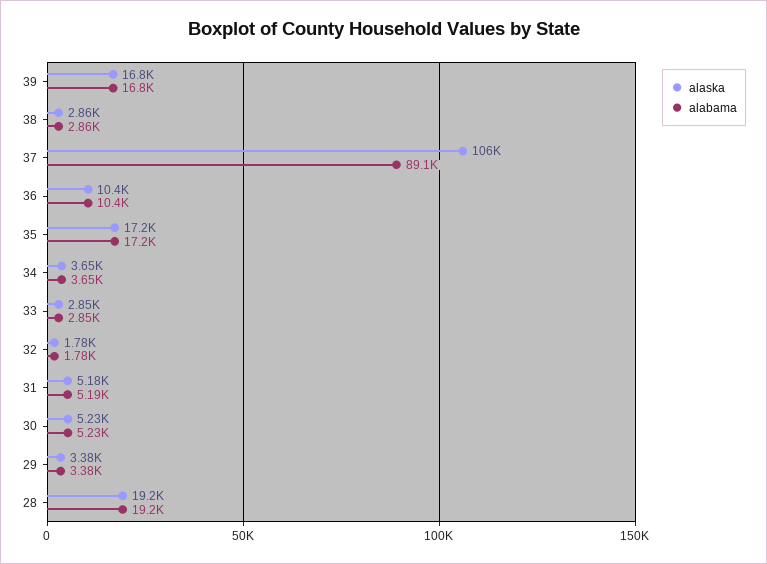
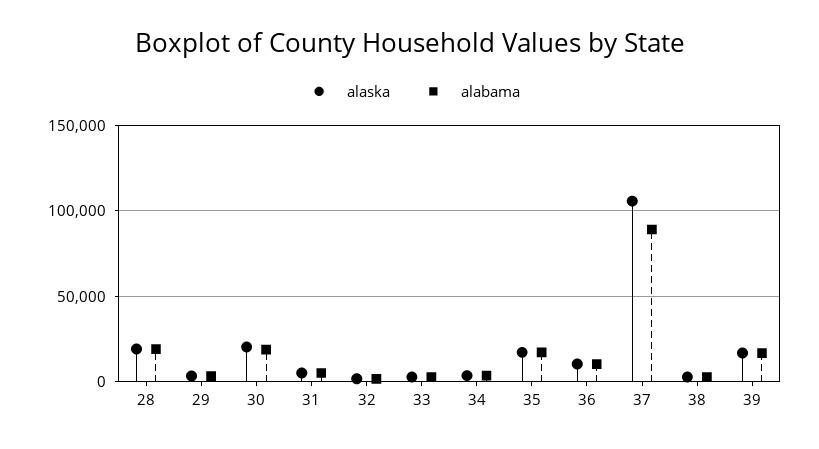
alaska, 30: 5230 -> 20000
alabama, 30: 5230 -> 20000

